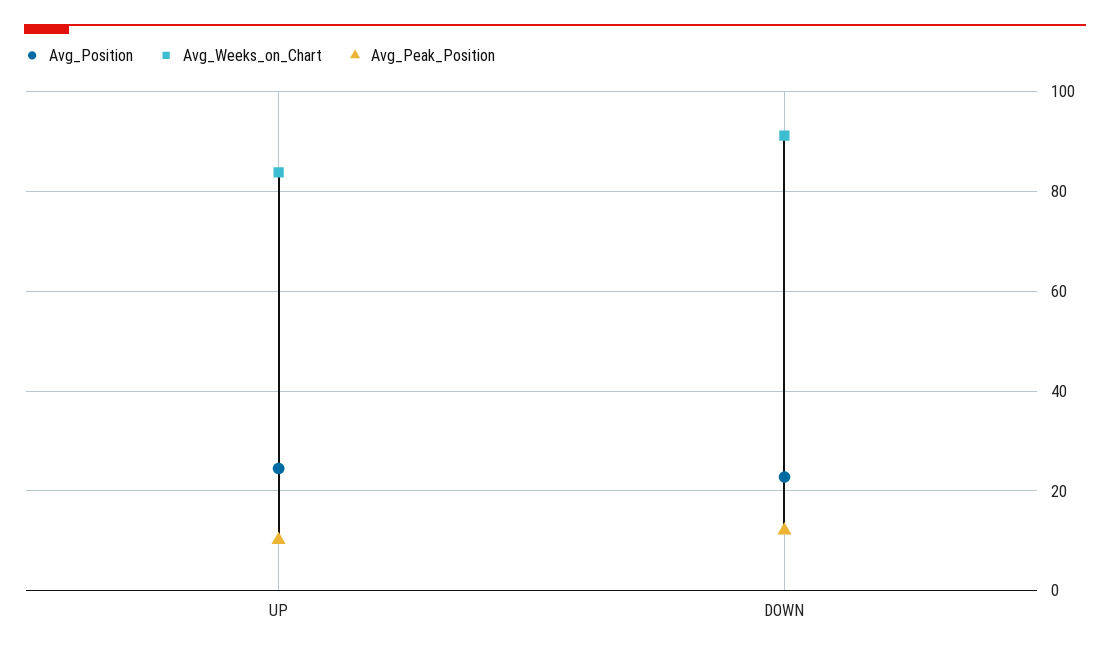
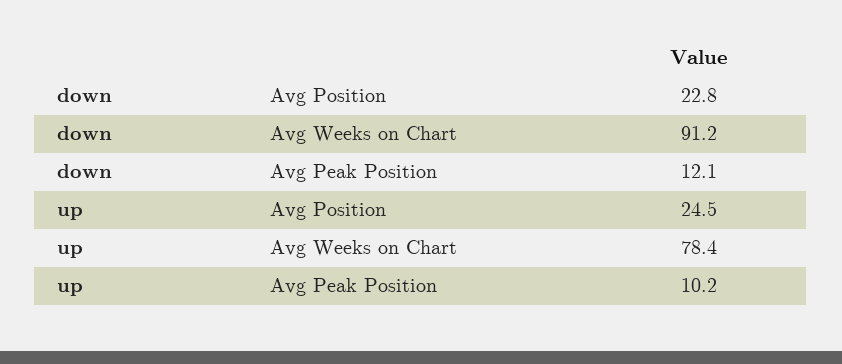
Avg_Weeks_on_Chart, UP: 84 -> 78.4

